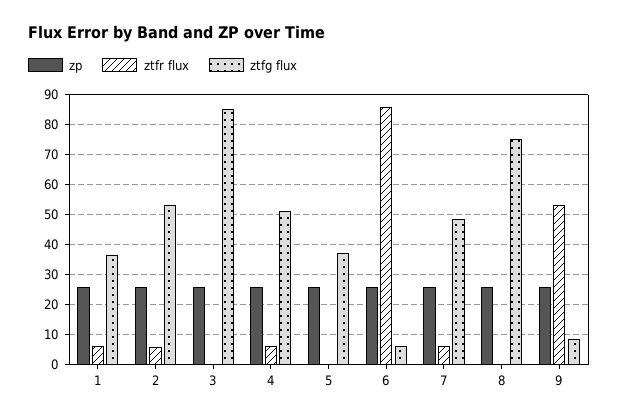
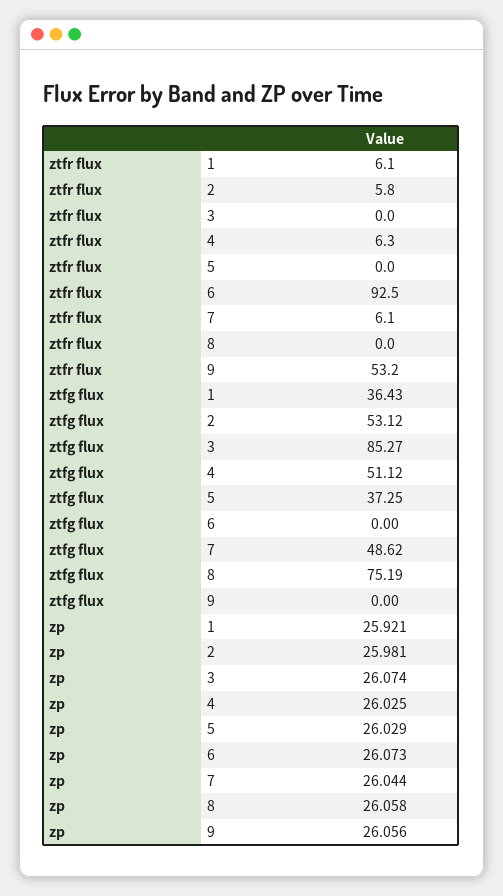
ztfr flux, 6: 86 -> 92.5
ztfg flux, 6: 6 -> 0
ztfg flux, 9: 8 -> 0

